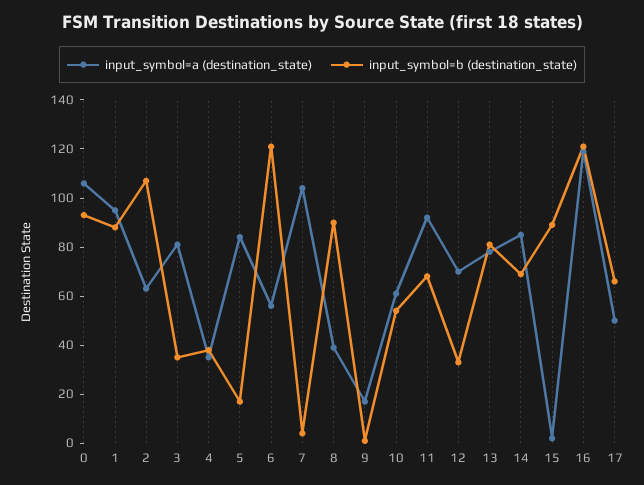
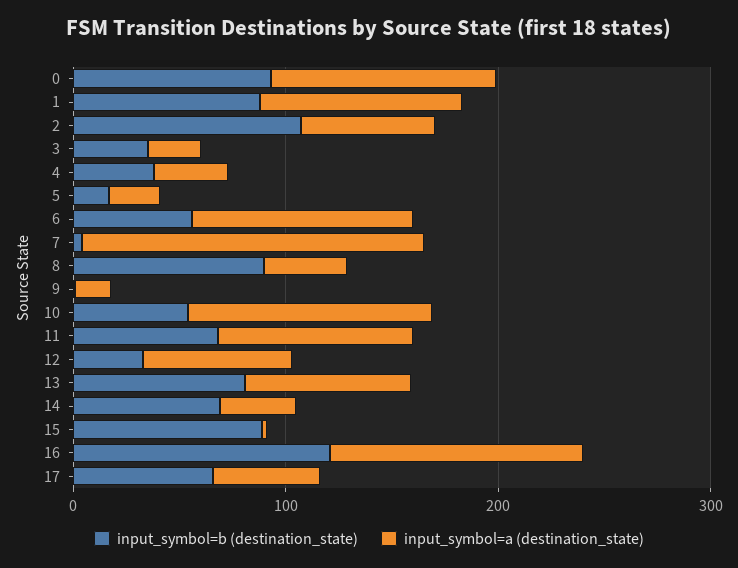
input_symbol=a (destination_state), 3: 80 -> 20
input_symbol=a (destination_state), 5: 85 -> 20
input_symbol=a (destination_state), 6: 55 -> 100
input_symbol=b (destination_state), 6: 120 -> 60
input_symbol=a (destination_state), 7: 105 -> 160
input_symbol=a (destination_state), 10: 60 -> 120
input_symbol=a (destination_state), 14: 85 -> 40

